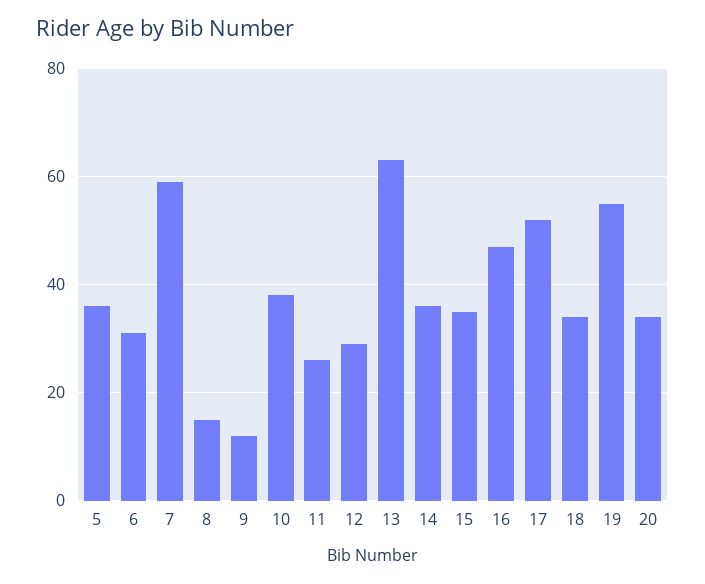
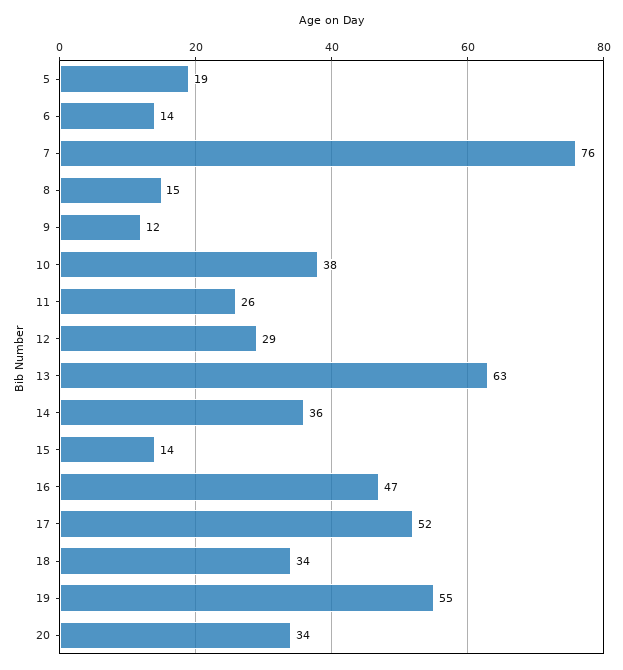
5: 35 -> 19
6: 30 -> 14
7: 60 -> 76
15: 35 -> 14

